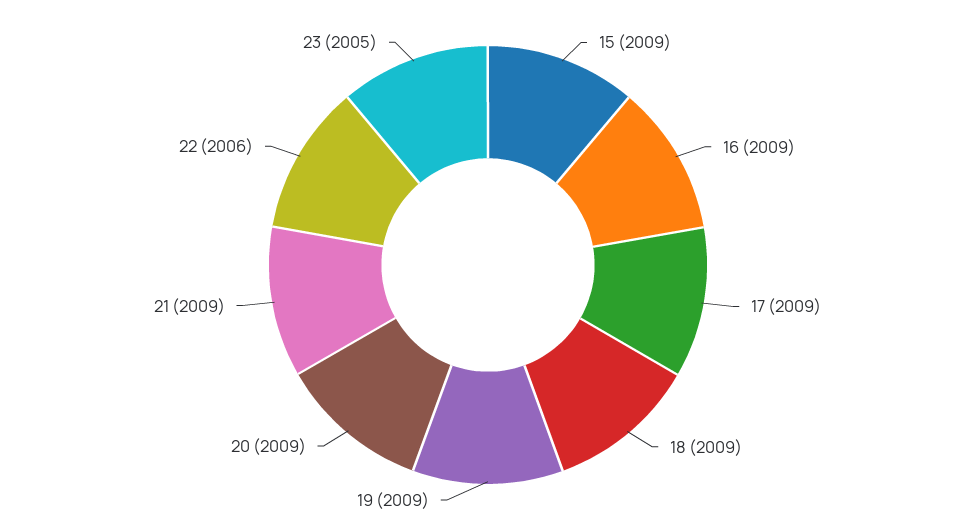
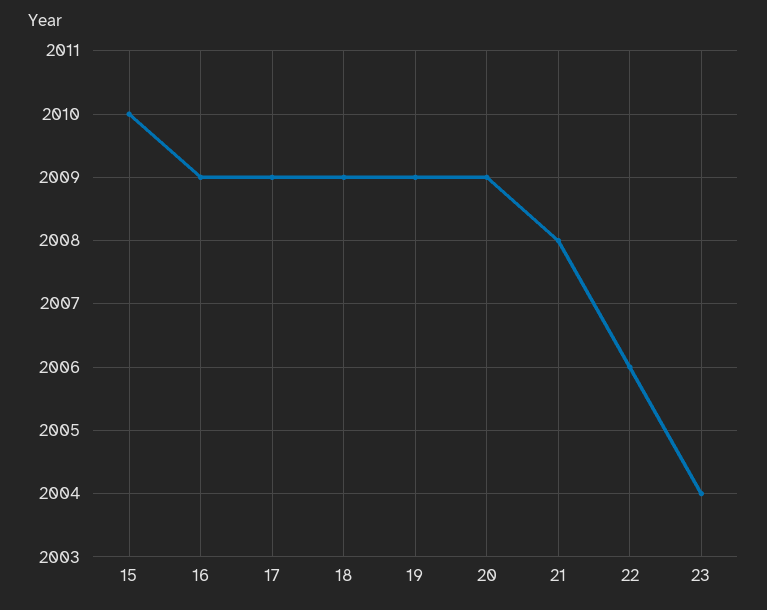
15: 2009 -> 2010
21: 2009 -> 2008
23: 2005 -> 2004

